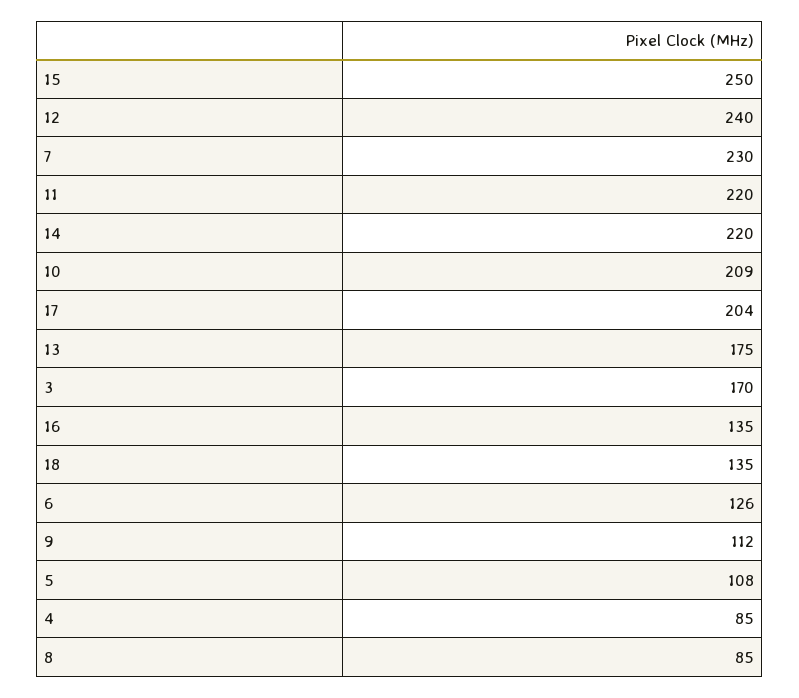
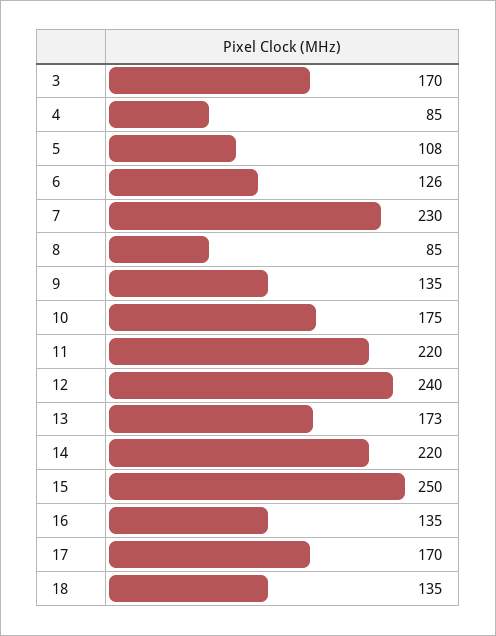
10: 209 -> 175
17: 204 -> 170
13: 175 -> 173
9: 112 -> 135

